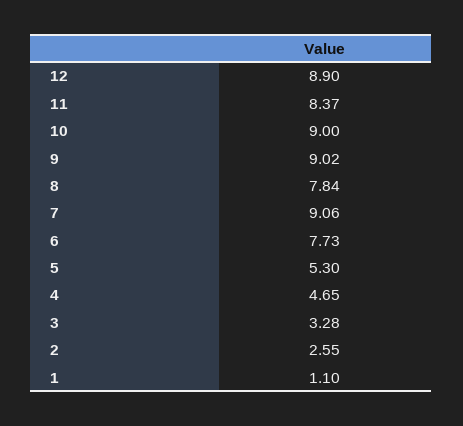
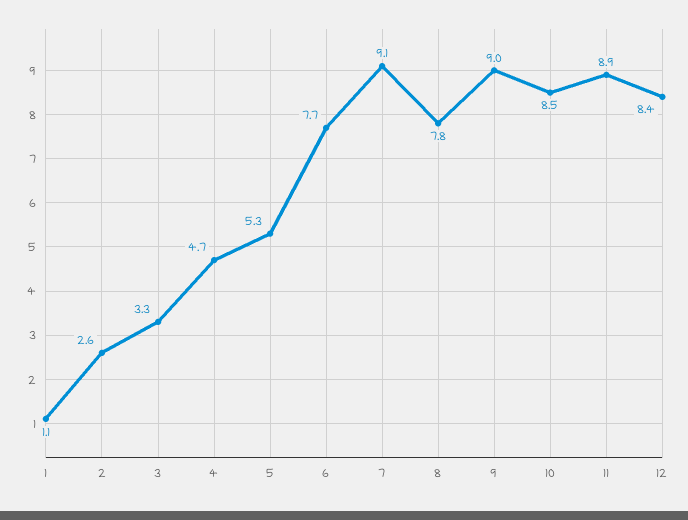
12: 8.9 -> 8.4
11: 8.37 -> 8.9
10: 9 -> 8.5

